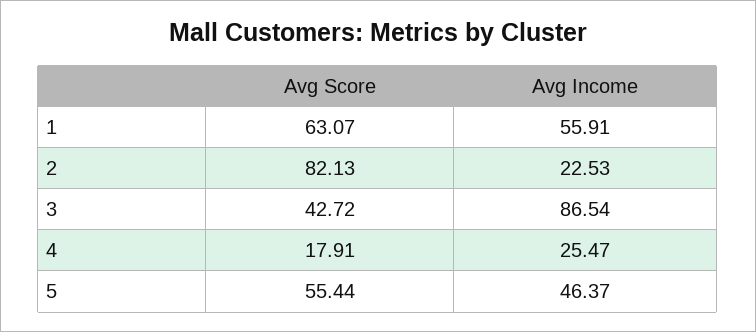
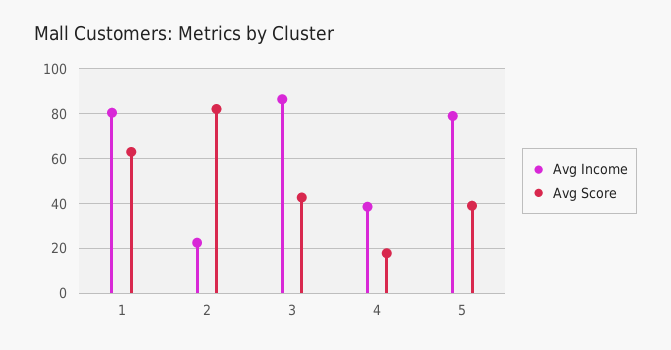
Avg Income, 1: 55.91 -> 80
Avg Income, 4: 25.47 -> 40
Avg Score, 5: 55.44 -> 40
Avg Income, 5: 46.37 -> 80

